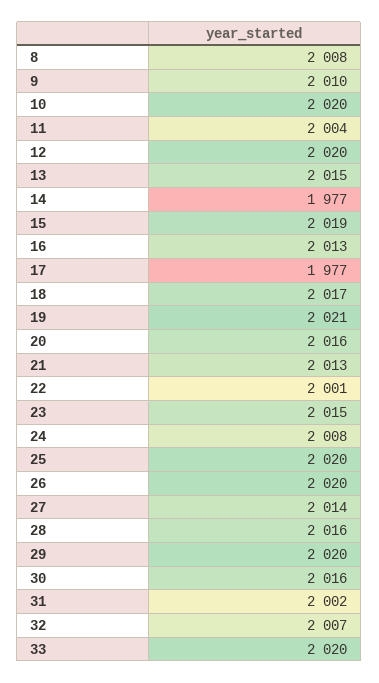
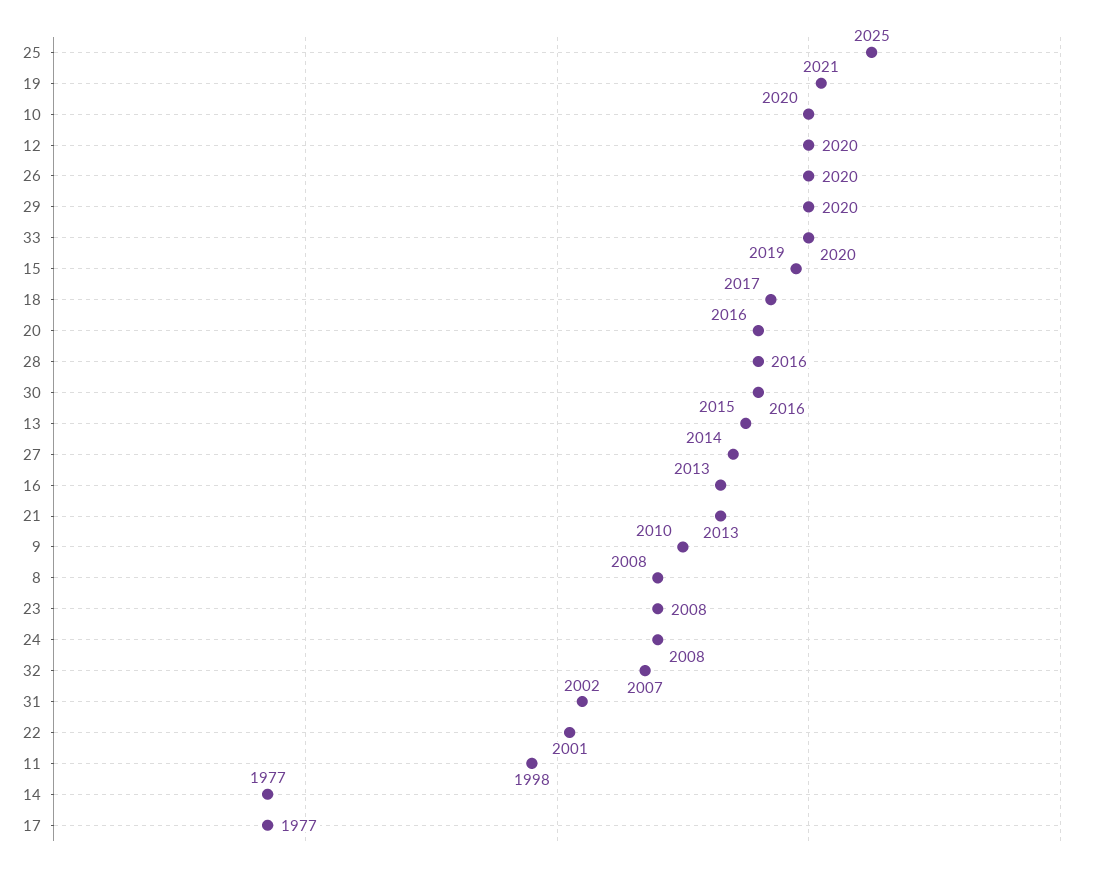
11: 2004 -> 1998
23: 2015 -> 2008
25: 2020 -> 2025

